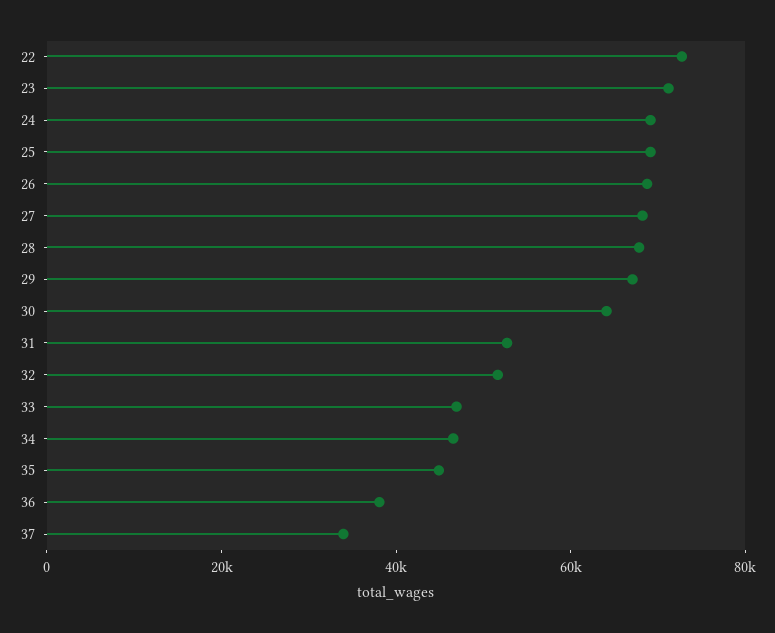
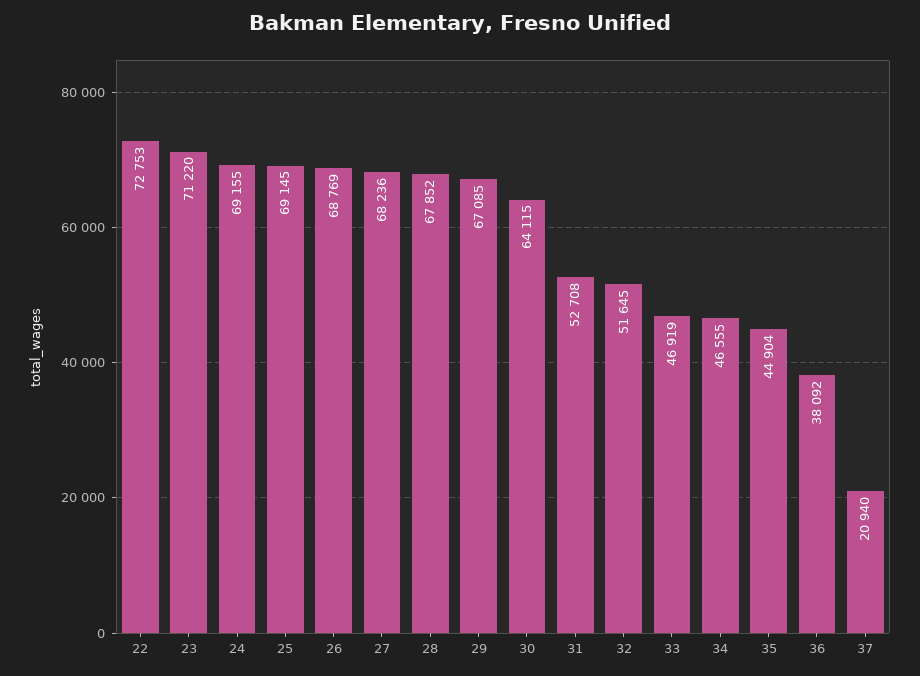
37: 35000 -> 20940

